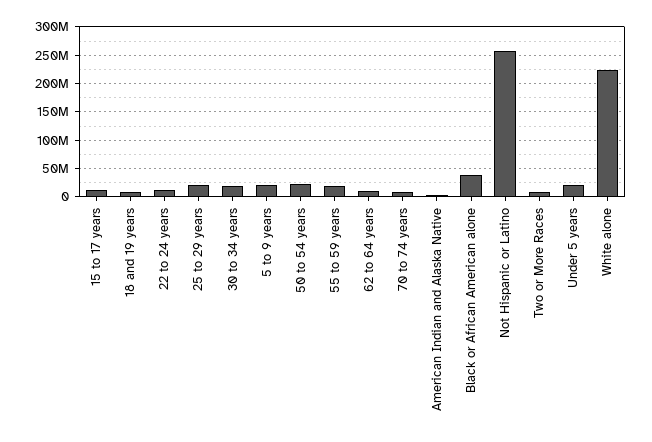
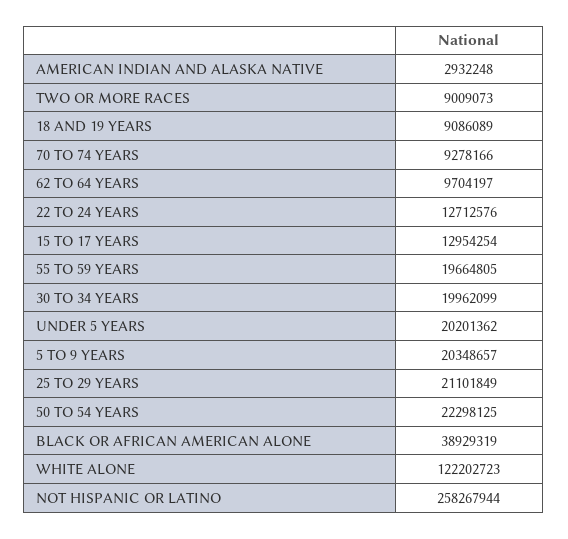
White alone: 225000000 -> 122202723

